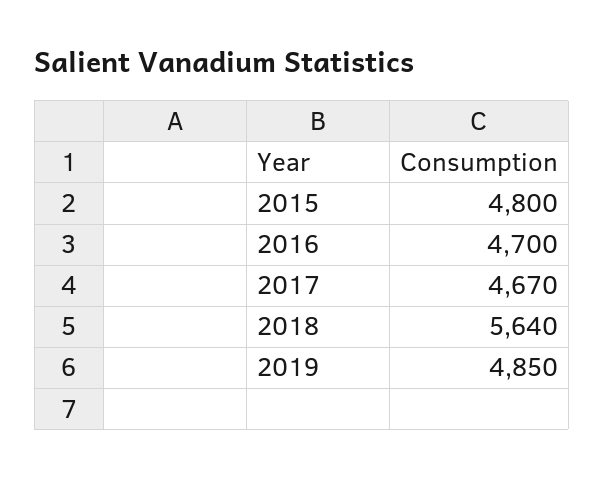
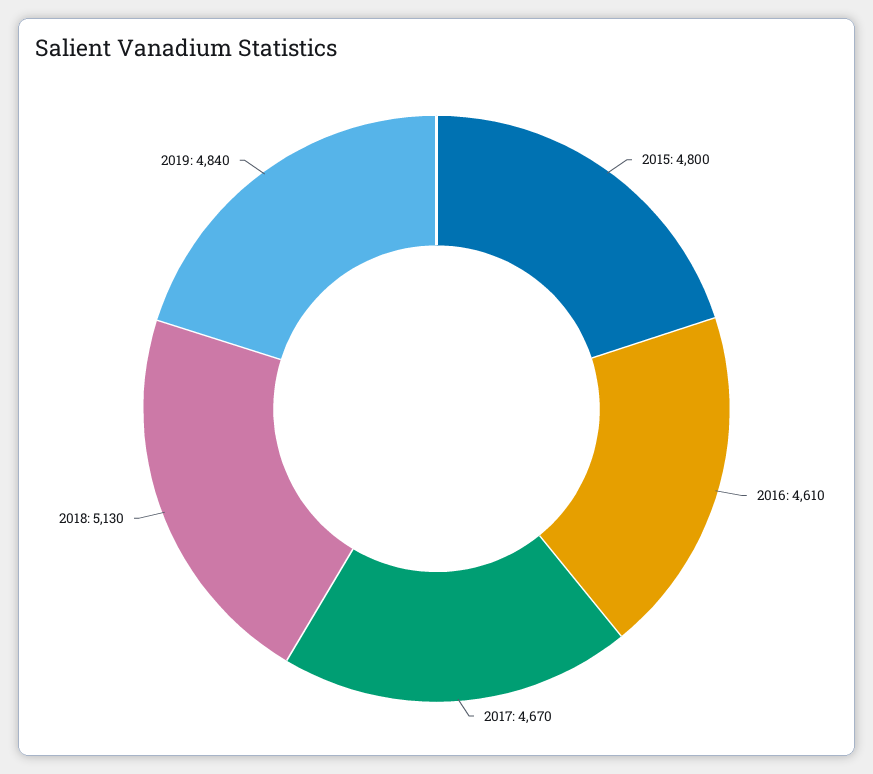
2016: 4700 -> 4610
2018: 5640 -> 5130
2019: 4850 -> 4840

